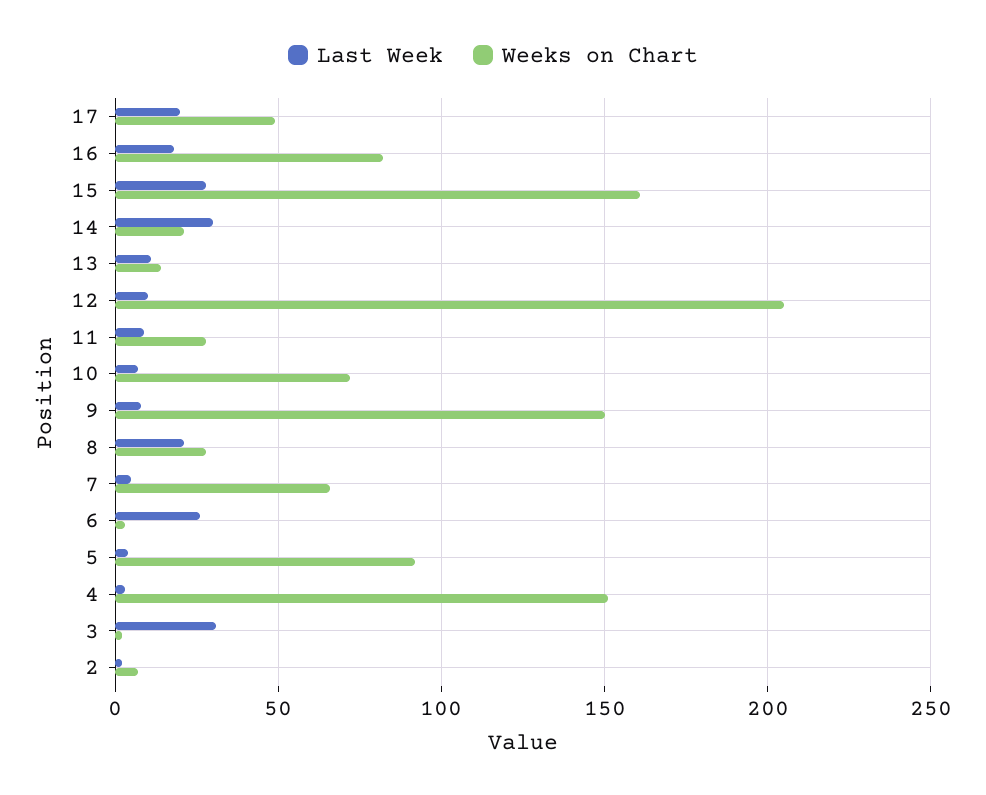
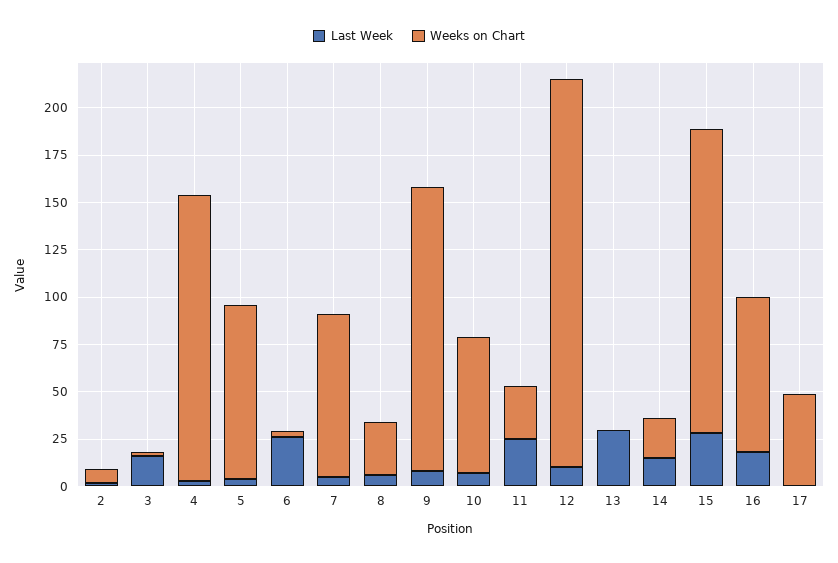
Last Week, 17: 20 -> 0
Last Week, 14: 30 -> 15
Last Week, 13: 10 -> 30
Weeks on Chart, 13: 15 -> 0
Last Week, 11: 10 -> 25
Last Week, 8: 20 -> 5
Weeks on Chart, 7: 65 -> 85
Last Week, 3: 30 -> 15

